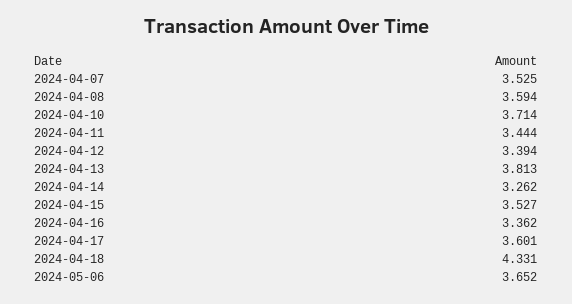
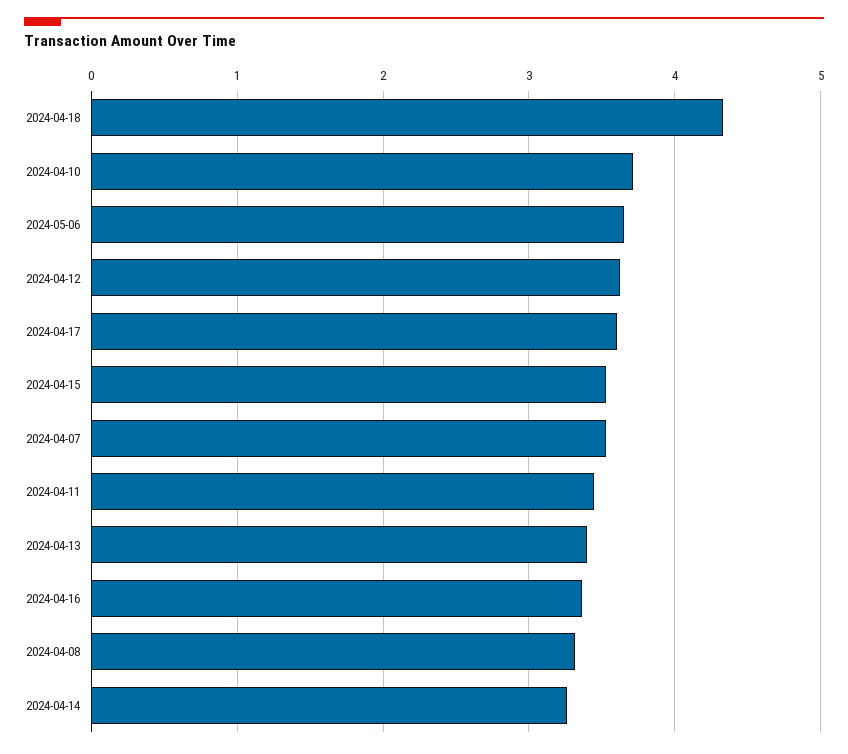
2024-04-08: 3.594 -> 3.3
2024-04-12: 3.394 -> 3.6
2024-04-13: 3.813 -> 3.4

